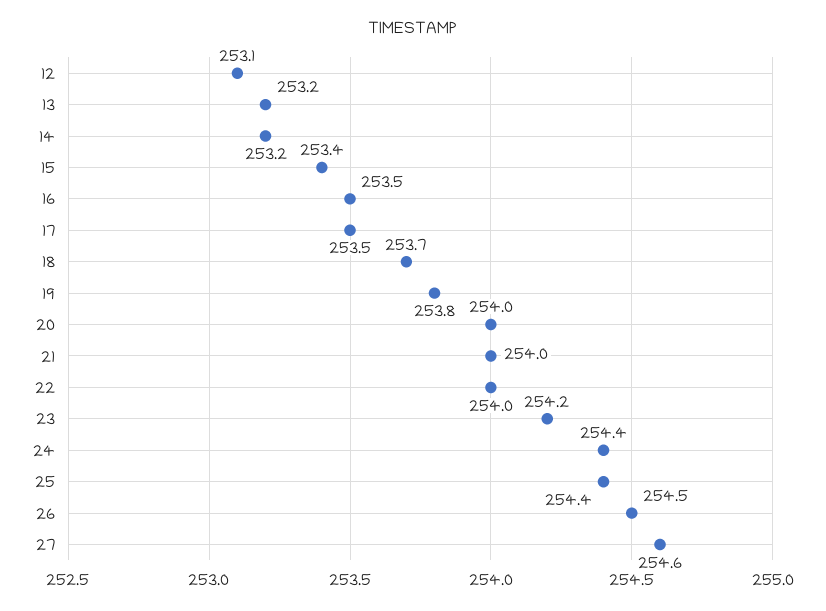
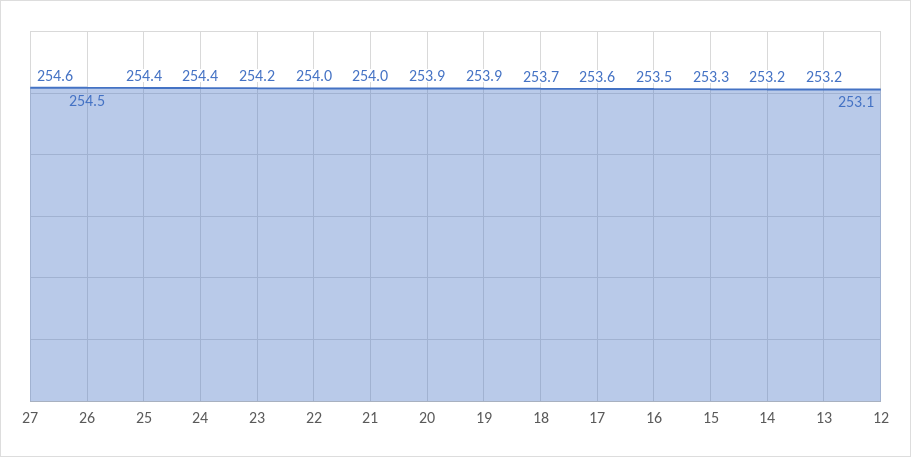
15: 253.4 -> 253.3
17: 253.5 -> 253.6
19: 253.8 -> 253.9
20: 254 -> 253.9

